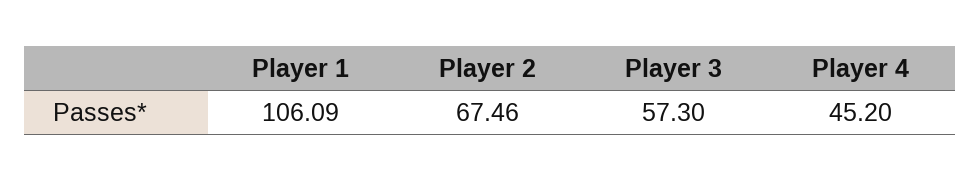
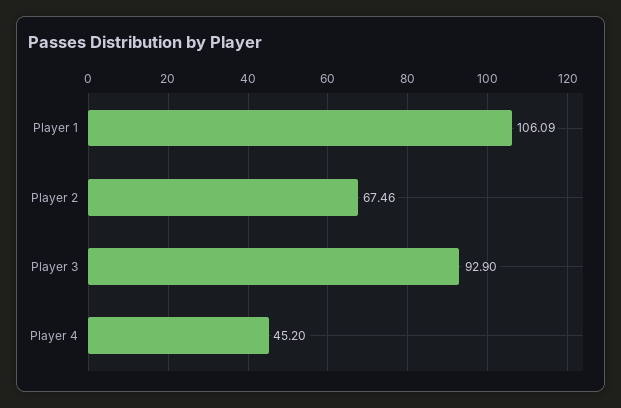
Player 3: 57.3 -> 92.9

